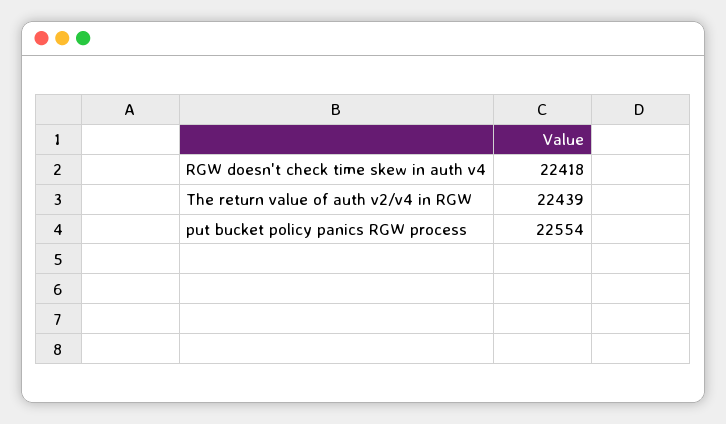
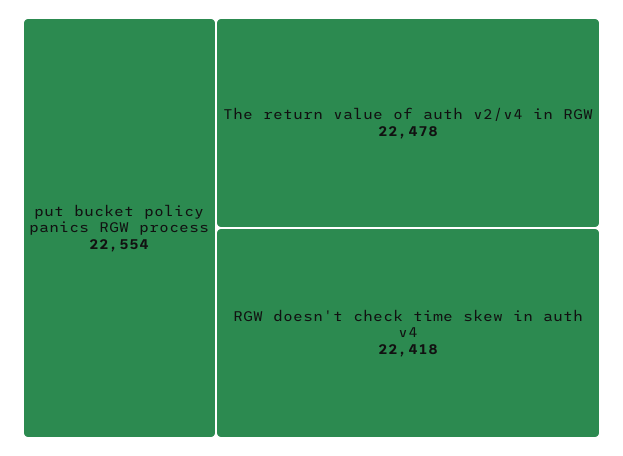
The return value of auth v2/v4 in RGW: 22439 -> 22478

